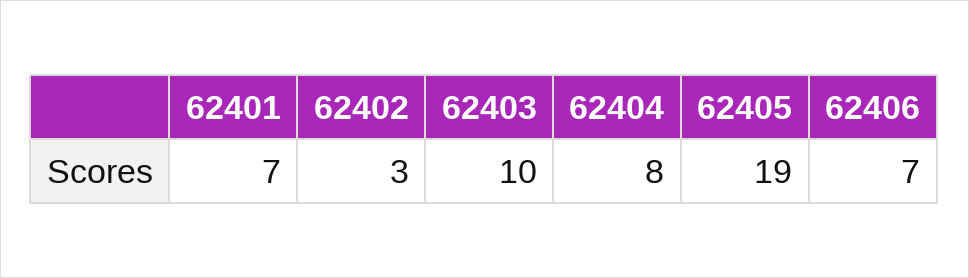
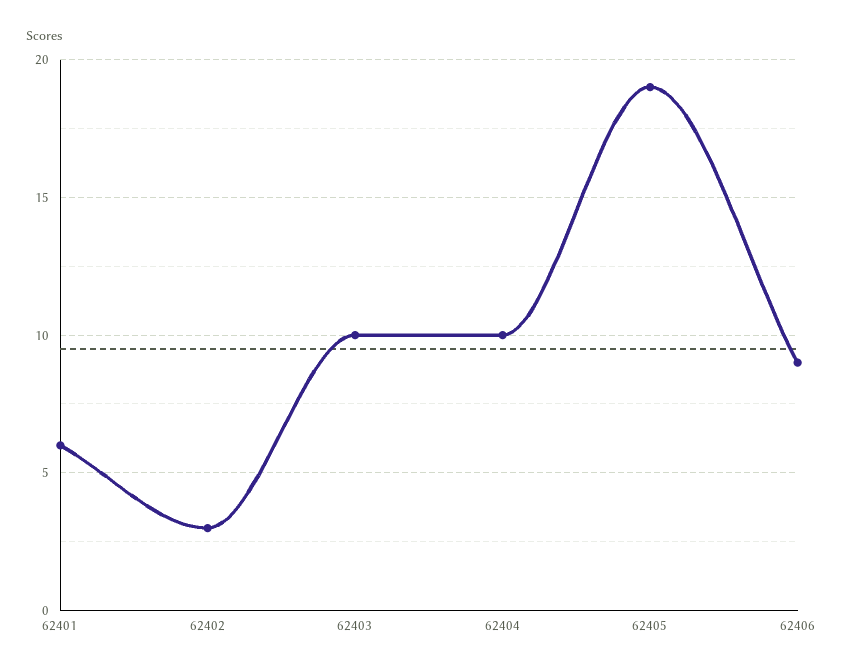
62401: 7 -> 6
62404: 8 -> 10
62406: 7 -> 9

